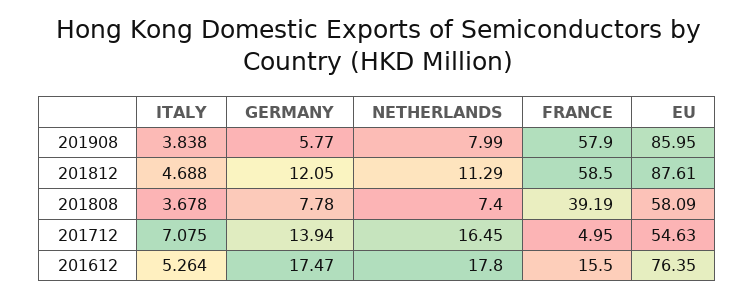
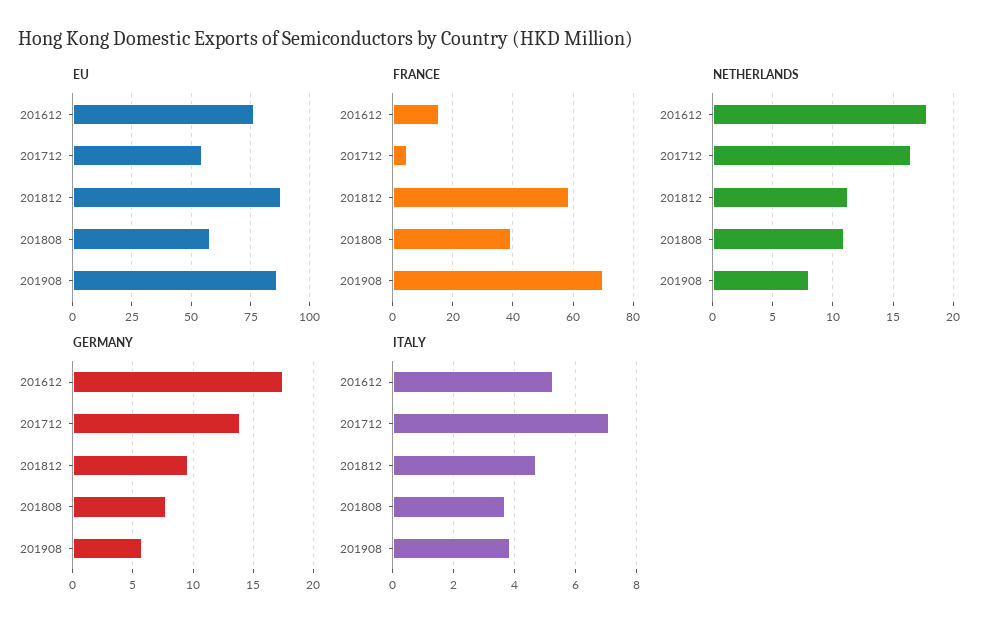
FRANCE, 201908: 57.9 -> 70
GERMANY, 201812: 12.05 -> 9.5
NETHERLANDS, 201808: 7.4 -> 11

